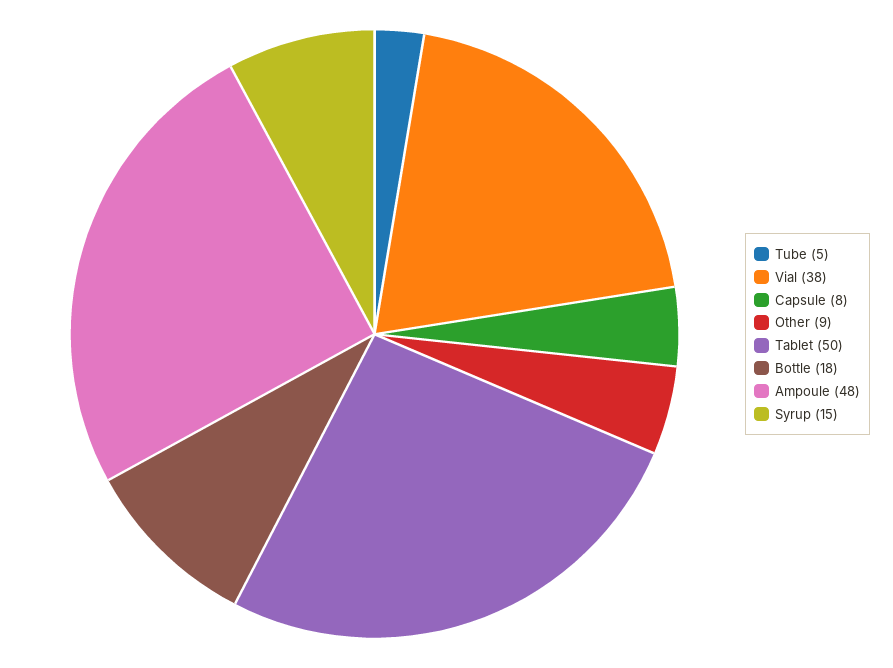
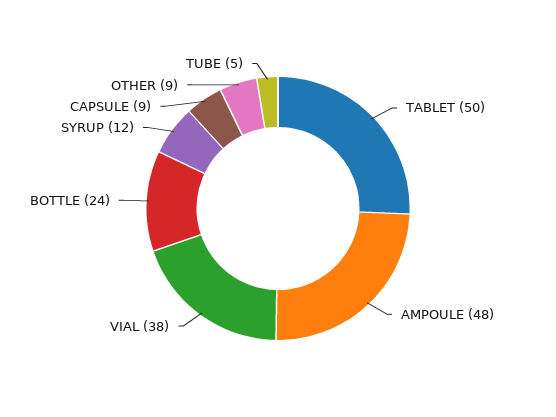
Capsule: 8 -> 9
Bottle: 18 -> 24
Syrup: 15 -> 12

